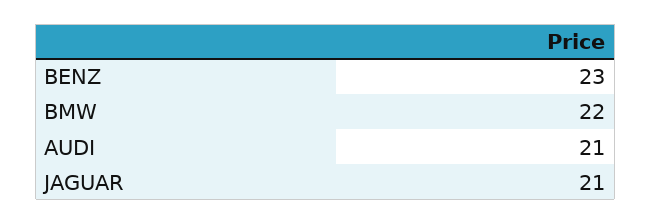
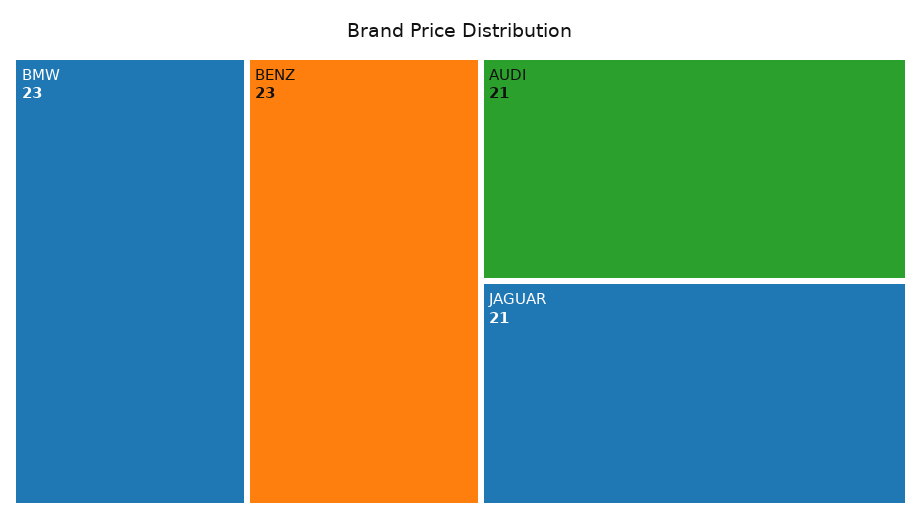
BMW: 22 -> 23

